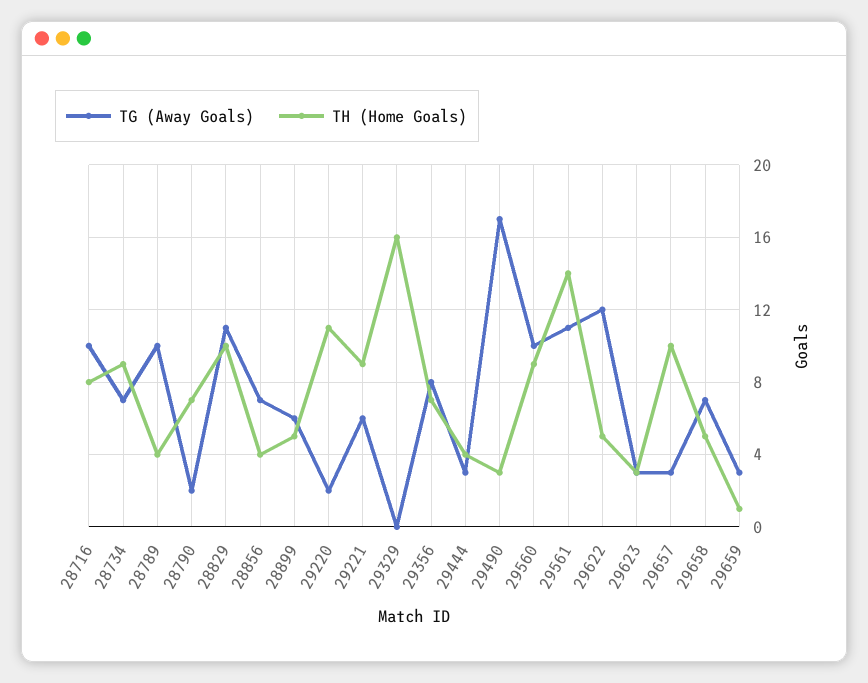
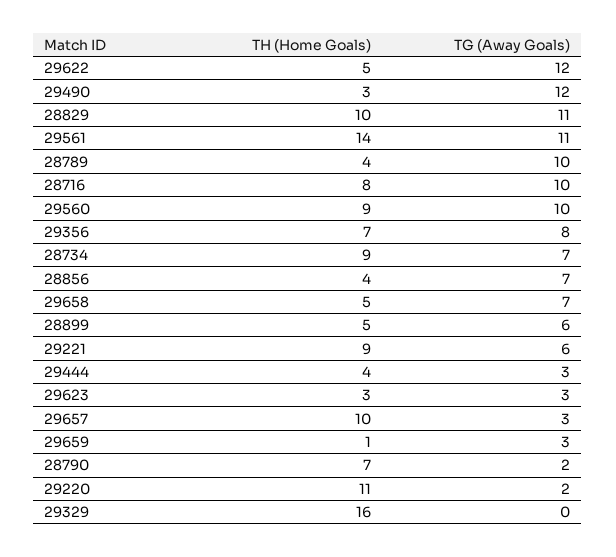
TG (Away Goals), 29490: 17 -> 12

